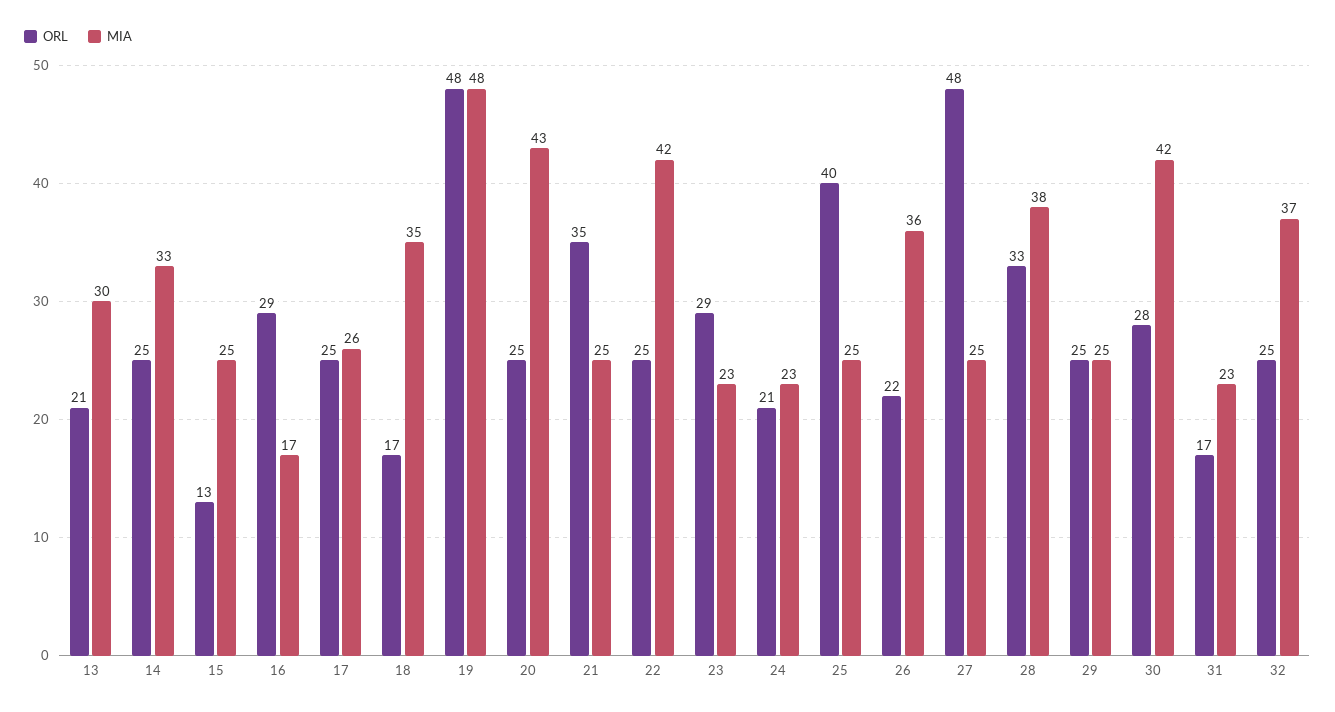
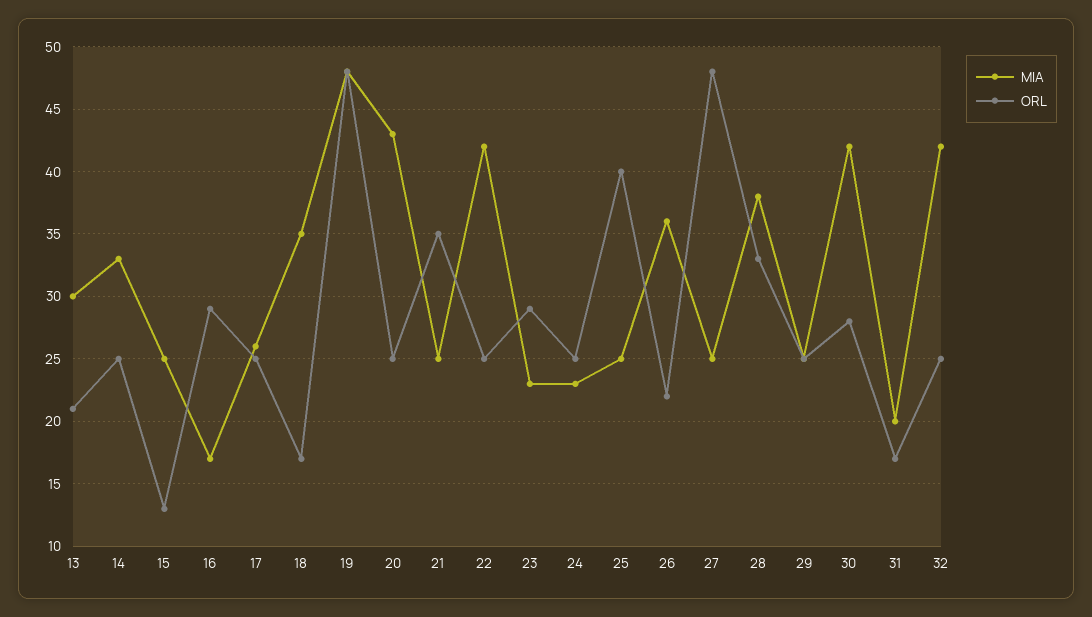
ORL, 24: 21 -> 25
MIA, 31: 23 -> 20
MIA, 32: 37 -> 42

